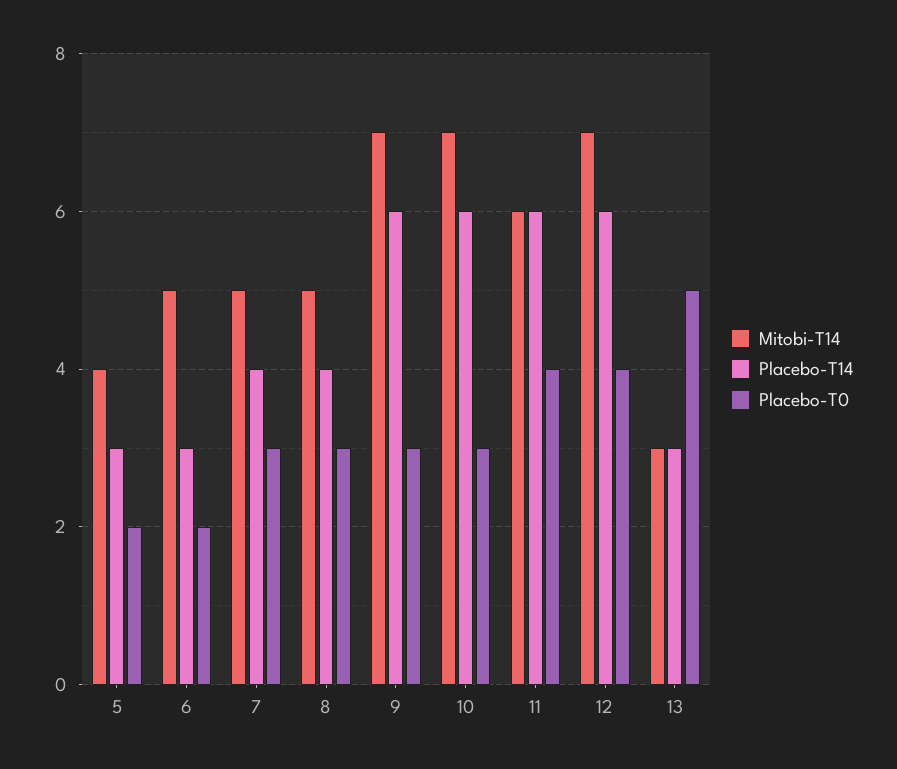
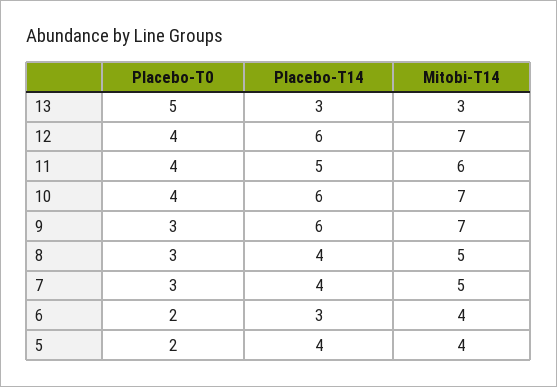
Placebo-T14, 5: 3 -> 4
Mitobi-T14, 6: 5 -> 4
Placebo-T0, 10: 3 -> 4
Placebo-T14, 11: 6 -> 5

